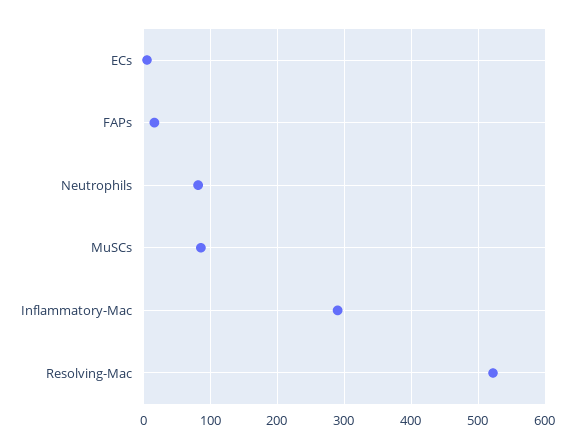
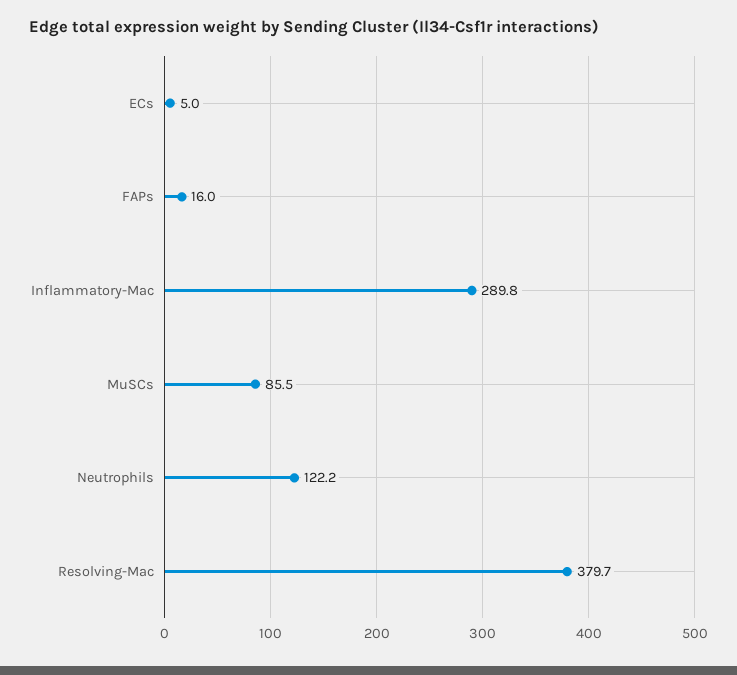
Neutrophils: 80 -> 122.2
Resolving-Mac: 520 -> 379.7

